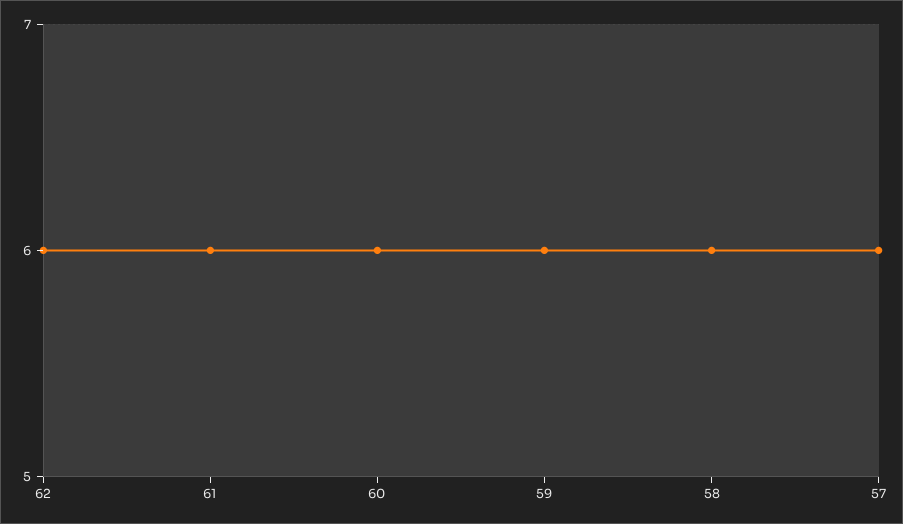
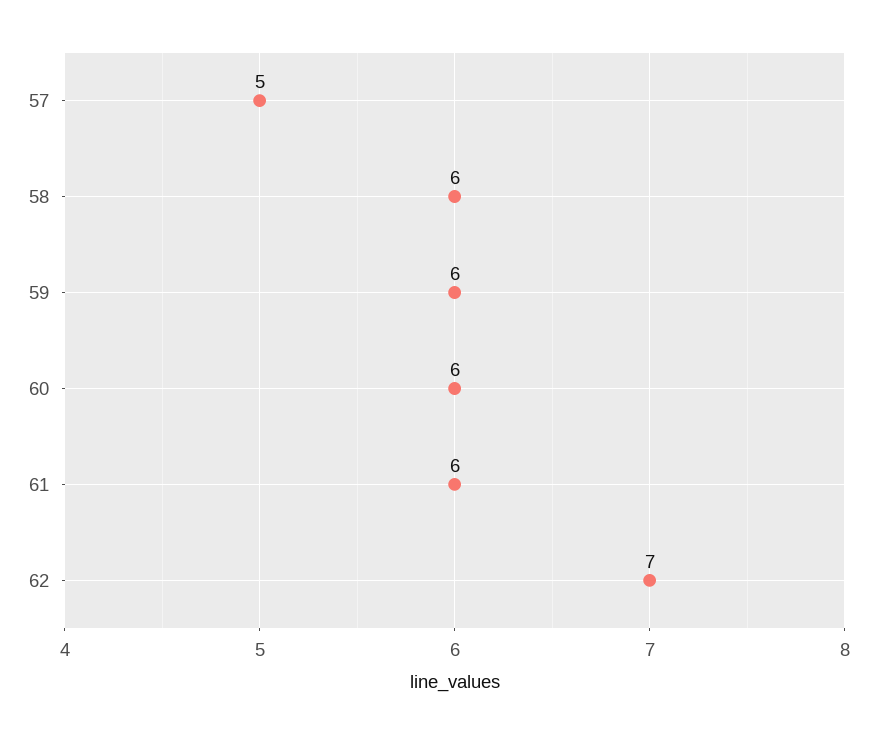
62: 6 -> 7
57: 6 -> 5

